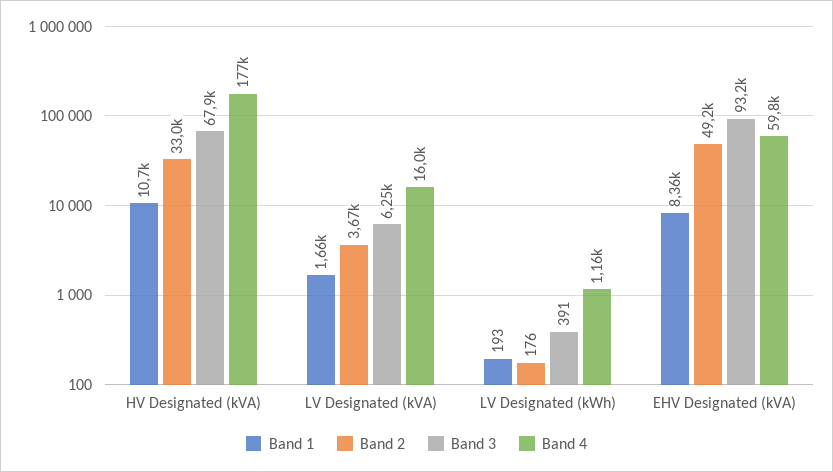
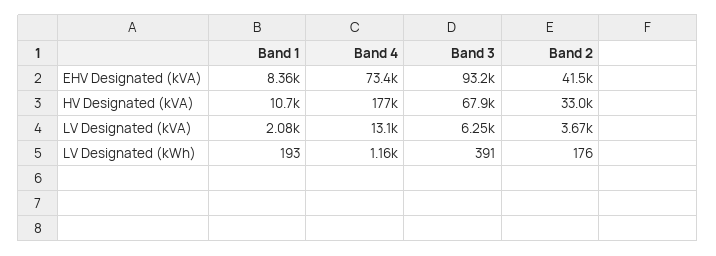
Band 1, LV Designated (kVA): 1660 -> 2080
Band 4, LV Designated (kVA): 16000 -> 13100
Band 2, EHV Designated (kVA): 49200 -> 41500
Band 4, EHV Designated (kVA): 59800 -> 73400

